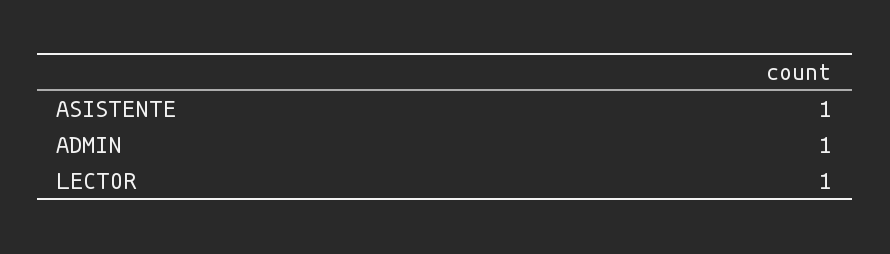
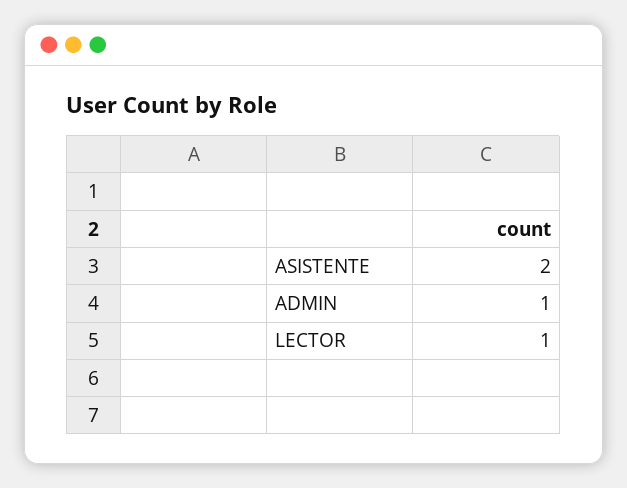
ASISTENTE: 1 -> 2

